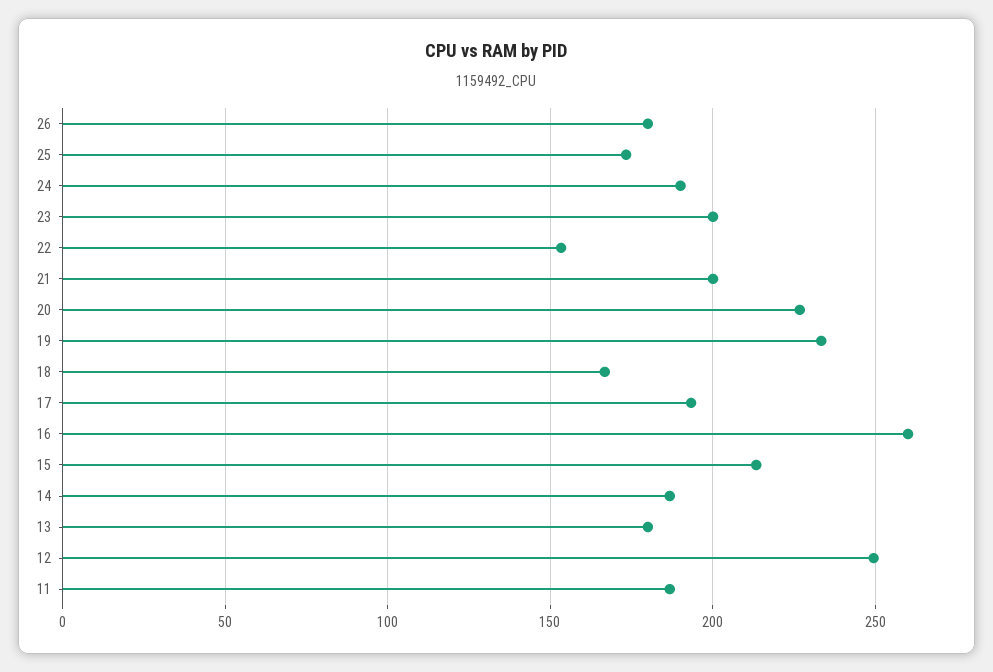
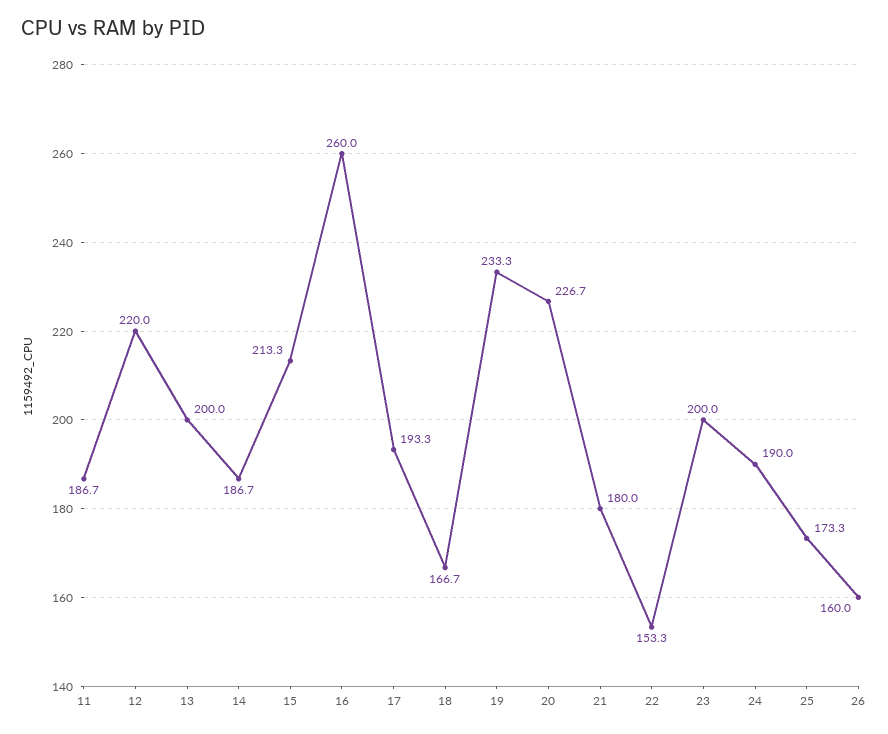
26: 180 -> 160
21: 200 -> 180
13: 180 -> 200
12: 250 -> 220

